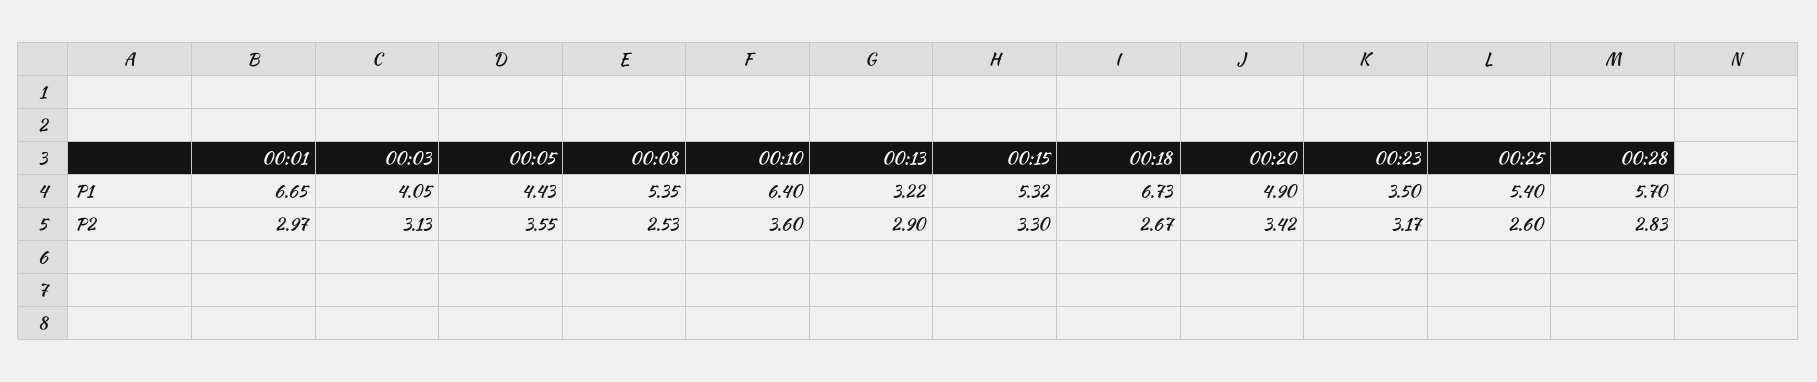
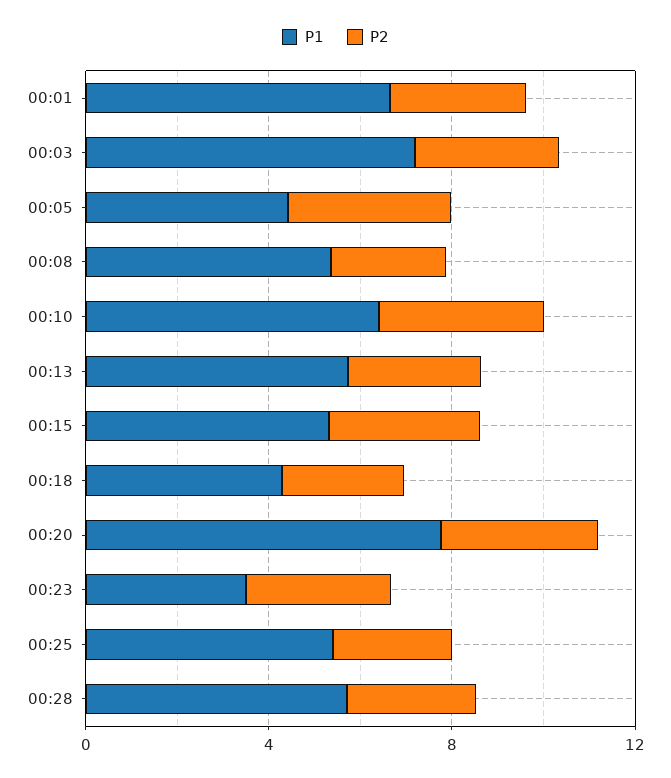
P1, 00:03: 4.05 -> 7
P1, 00:13: 3.22 -> 6
P1, 00:18: 6.73 -> 4
P1, 00:20: 4.9 -> 8

